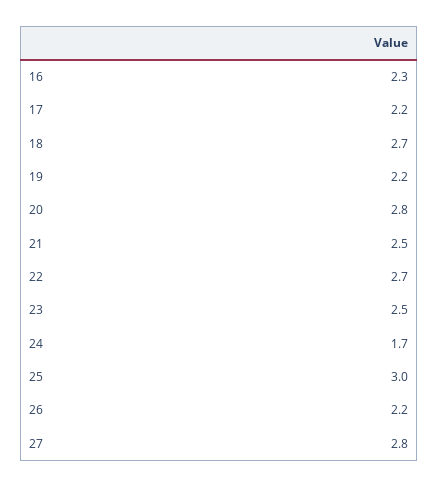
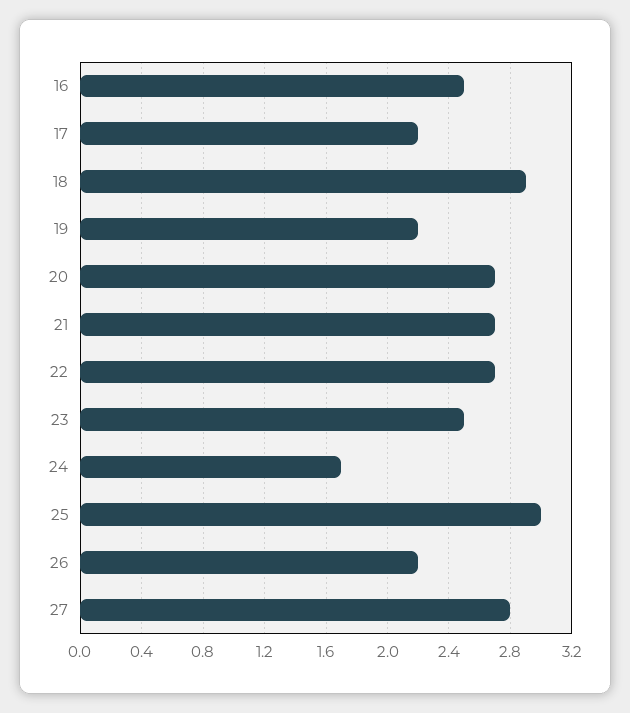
16: 2.3 -> 2.5
18: 2.7 -> 2.9
20: 2.8 -> 2.7
21: 2.5 -> 2.7

